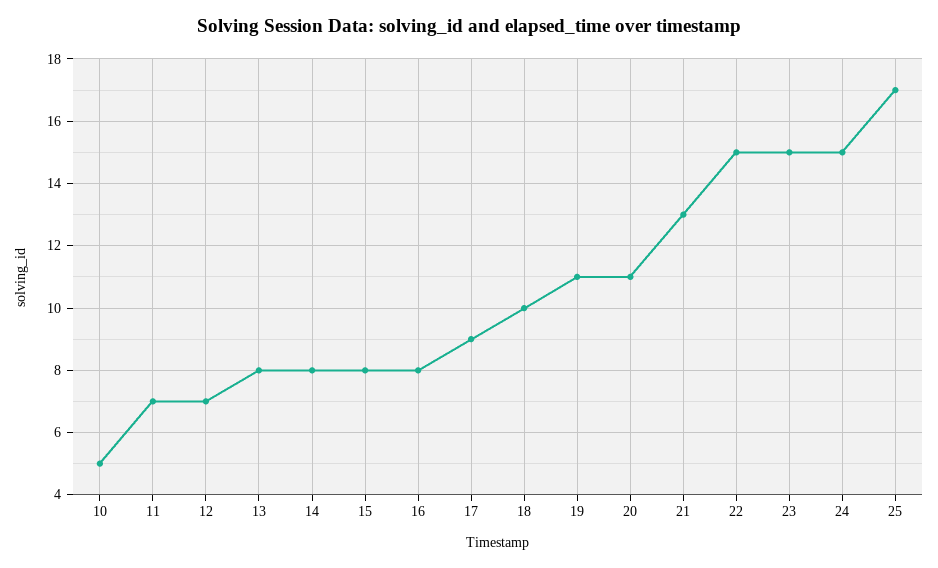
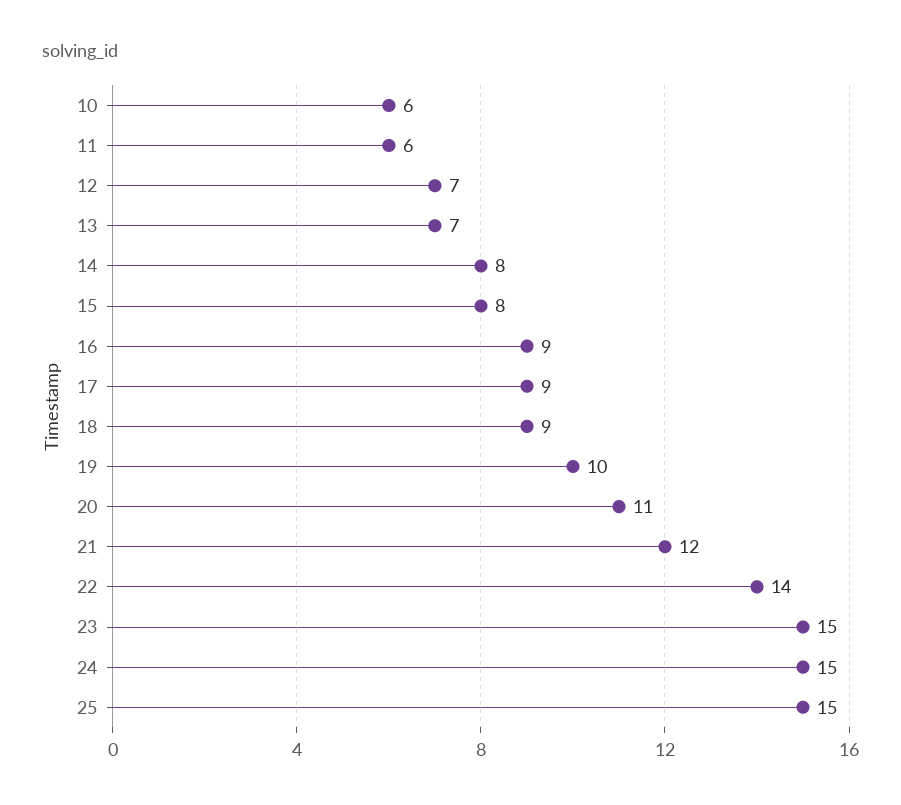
10: 5 -> 6
11: 7 -> 6
13: 8 -> 7
16: 8 -> 9
18: 10 -> 9
19: 11 -> 10
21: 13 -> 12
22: 15 -> 14
25: 17 -> 15

